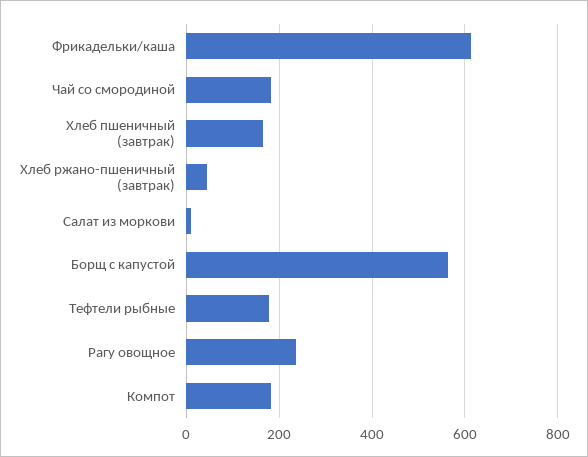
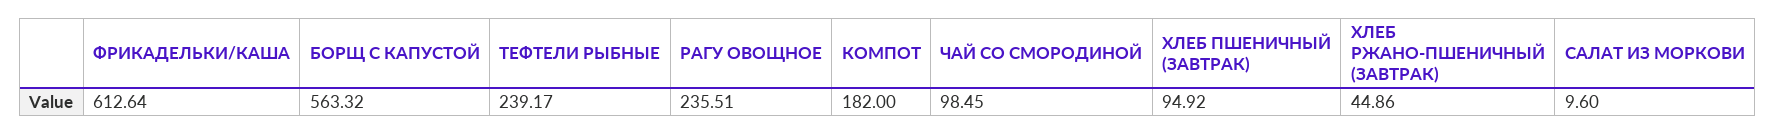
Чай со смородиной: 180 -> 98.45
Хлеб пшеничный (завтрак): 160 -> 94.92
Тефтели рыбные: 180 -> 239.17

